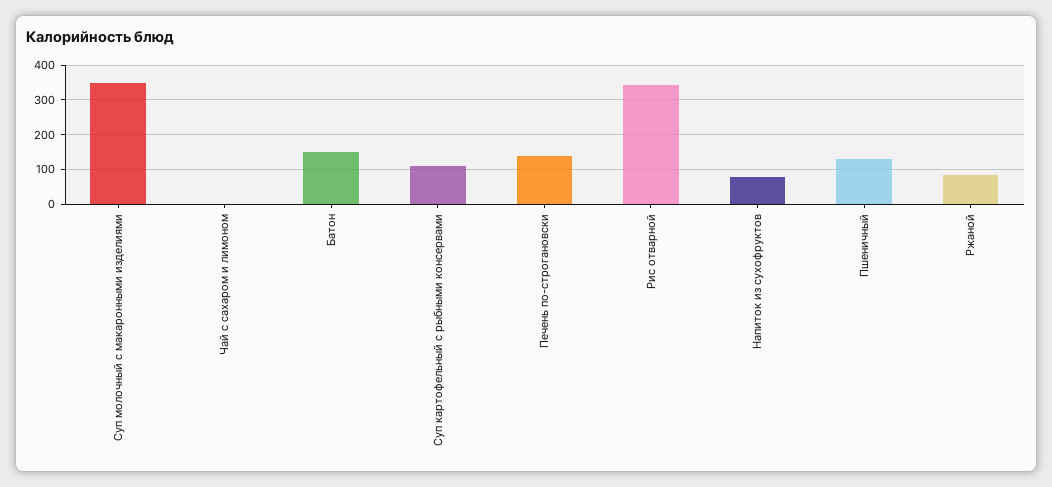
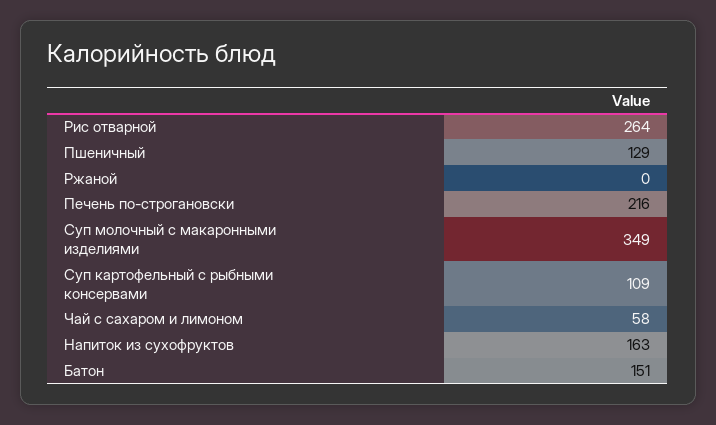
Чай с сахаром и лимоном: 0 -> 58
Печень по-строгановски: 140 -> 216
Рис отварной: 340 -> 264
Напиток из сухофруктов: 80 -> 163
Ржаной: 80 -> 0

